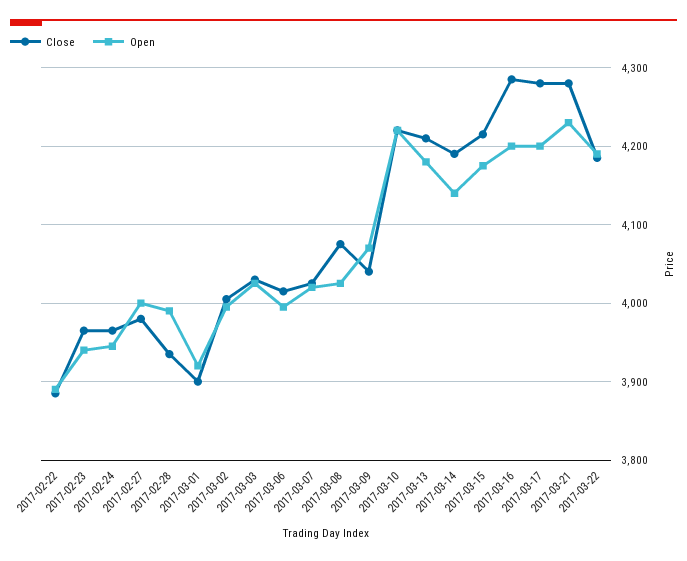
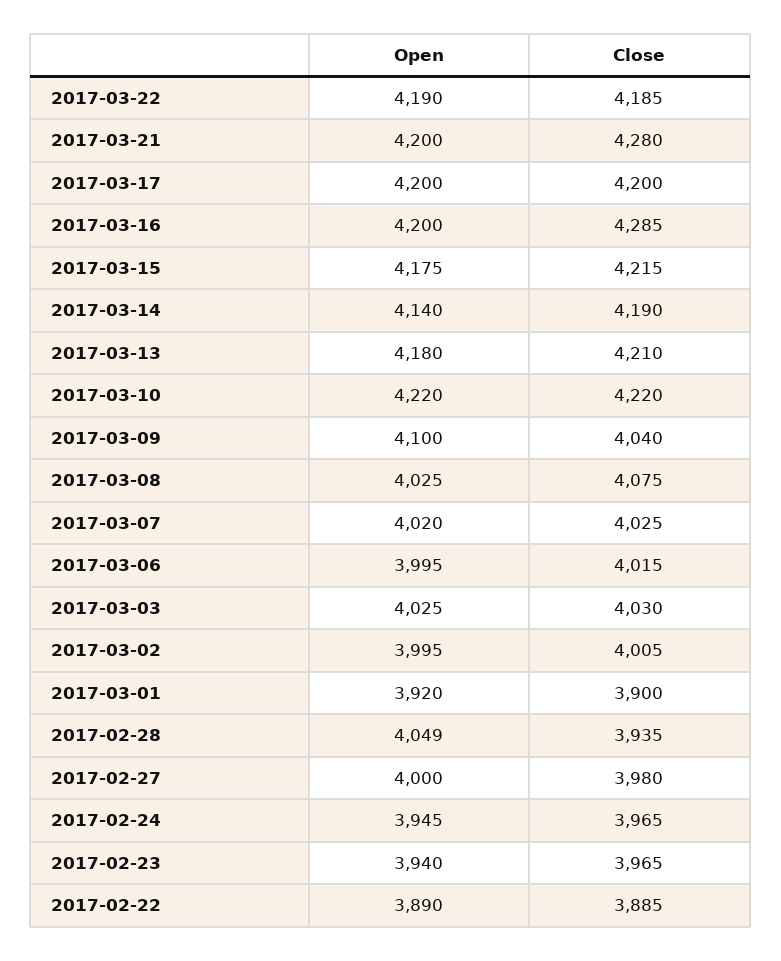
Open, 2017-02-28: 3990 -> 4049
Open, 2017-03-09: 4070 -> 4100
Close, 2017-03-17: 4280 -> 4200
Open, 2017-03-21: 4230 -> 4200

